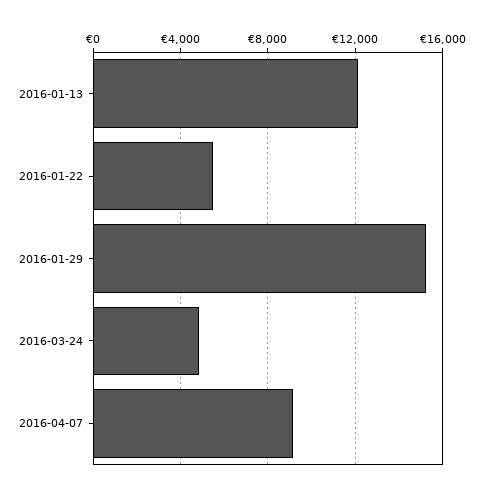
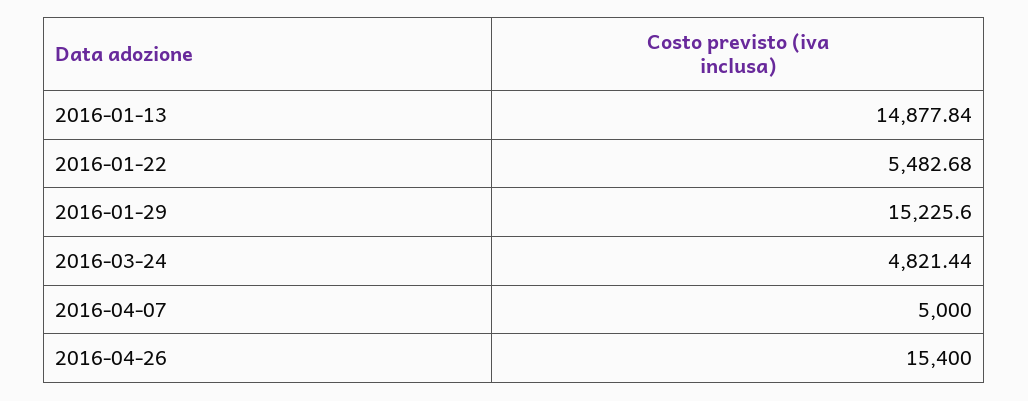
2016-01-13: 12000 -> 14877.84
2016-04-07: 9000 -> 5000
2016-04-26: none -> 15400

